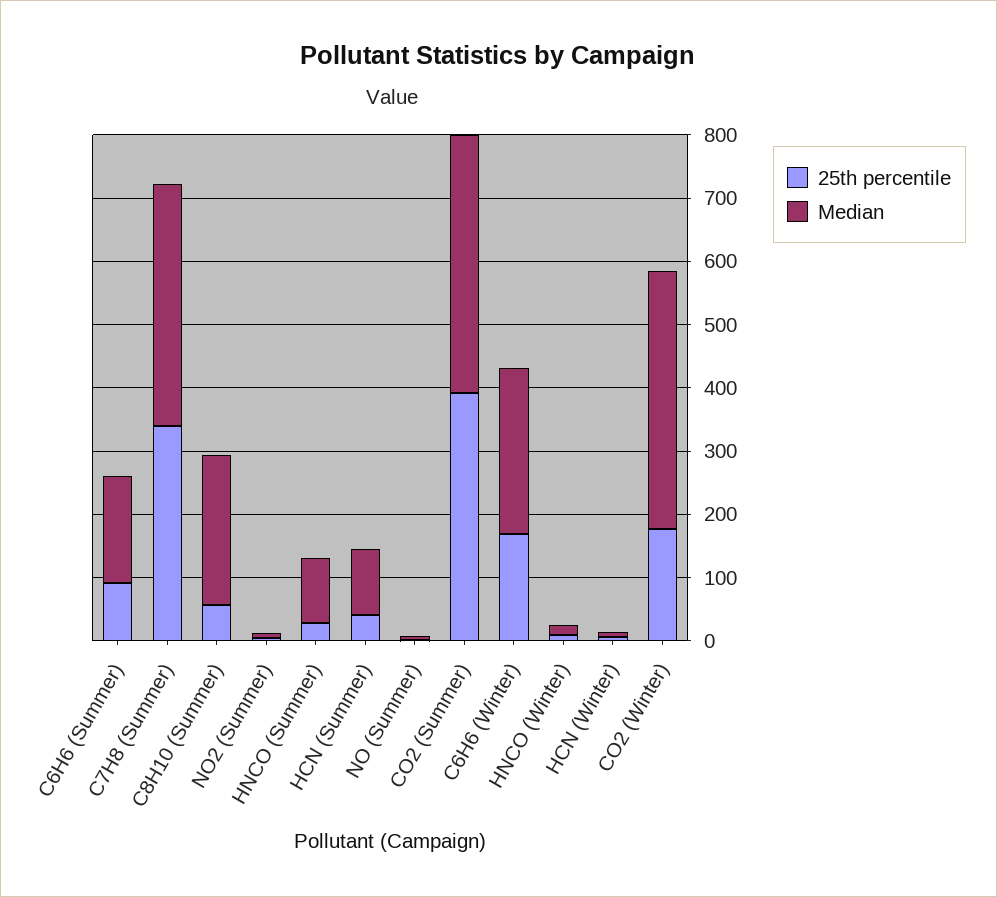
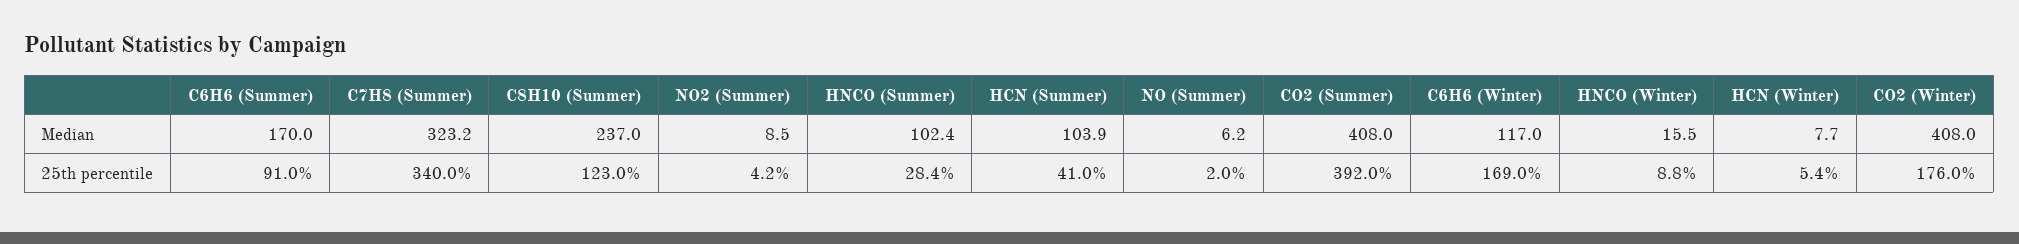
Median, C7H8 (Summer): 380 -> 323.2
25th percentile, C8H10 (Summer): 60 -> 123
Median, C6H6 (Winter): 260 -> 117

